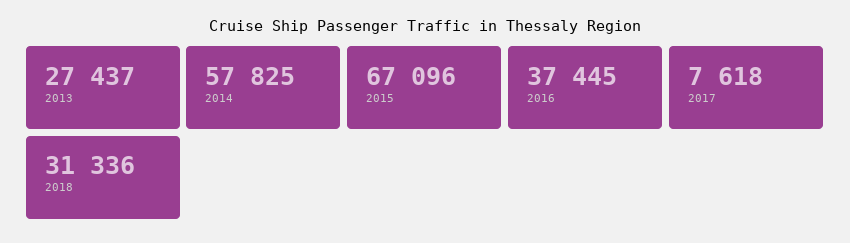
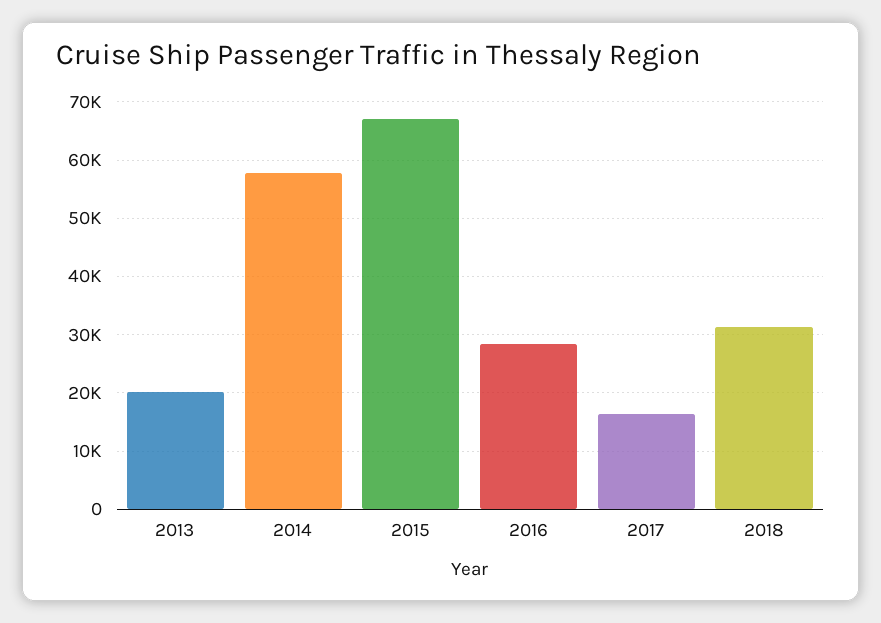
2013: 27437 -> 20000
2016: 37445 -> 28000
2017: 7618 -> 16000

